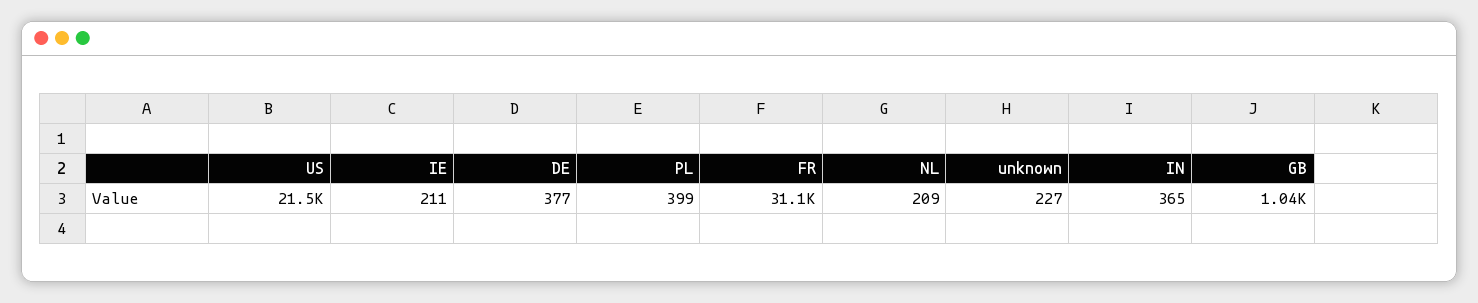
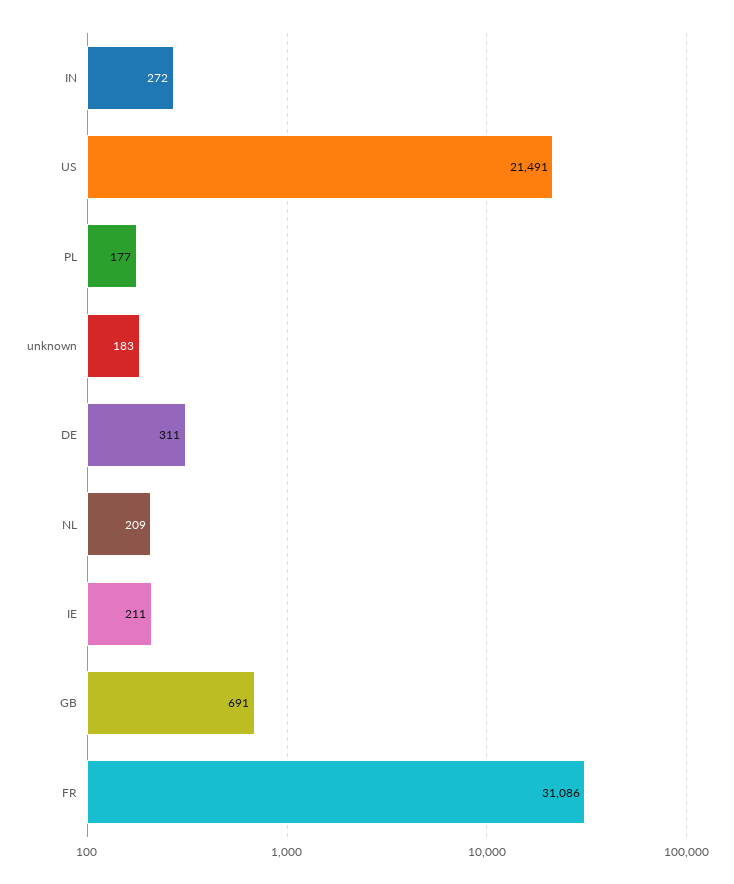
DE: 377 -> 311
PL: 399 -> 177
unknown: 227 -> 183
IN: 365 -> 272
GB: 1040 -> 691

